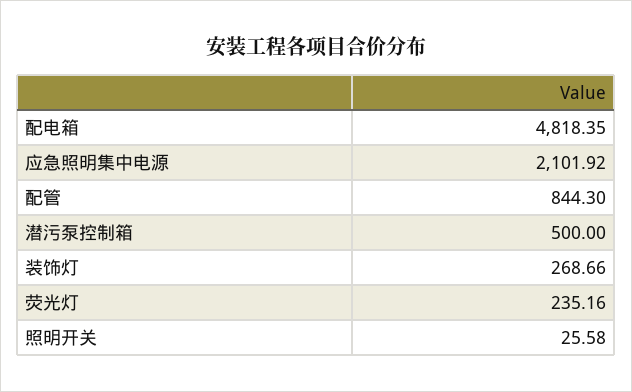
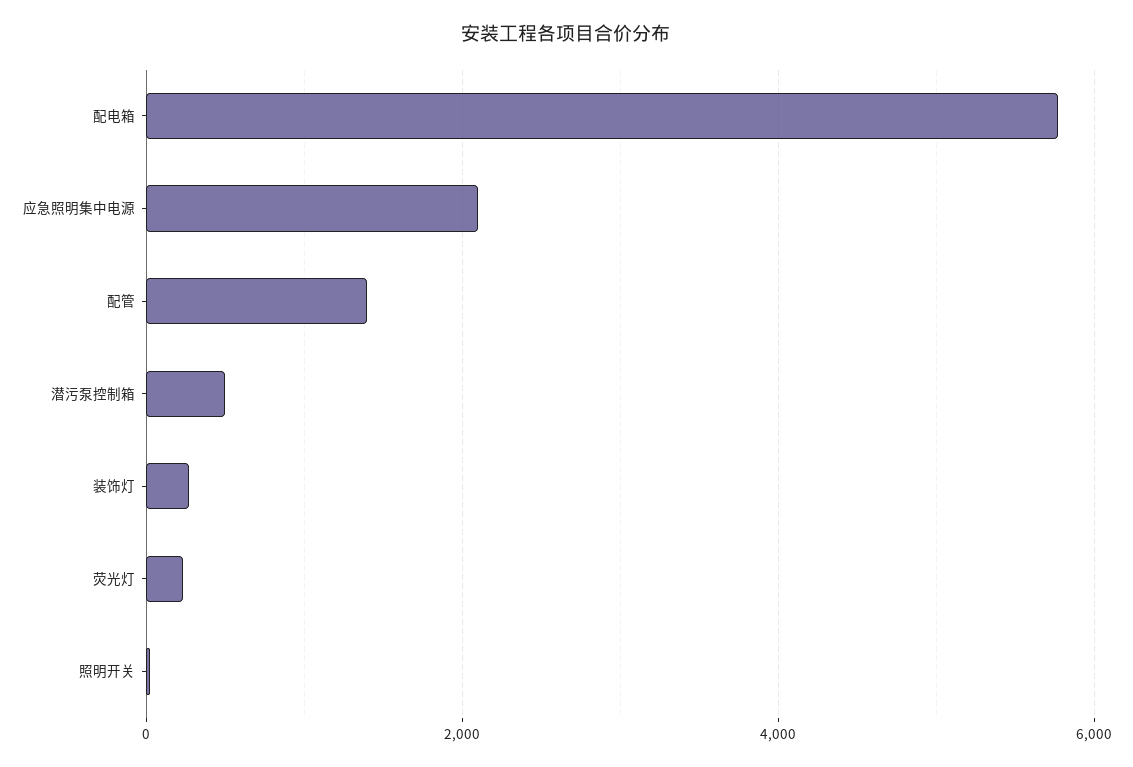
配电箱: 4818.35 -> 5800
配管: 844.3 -> 1400

